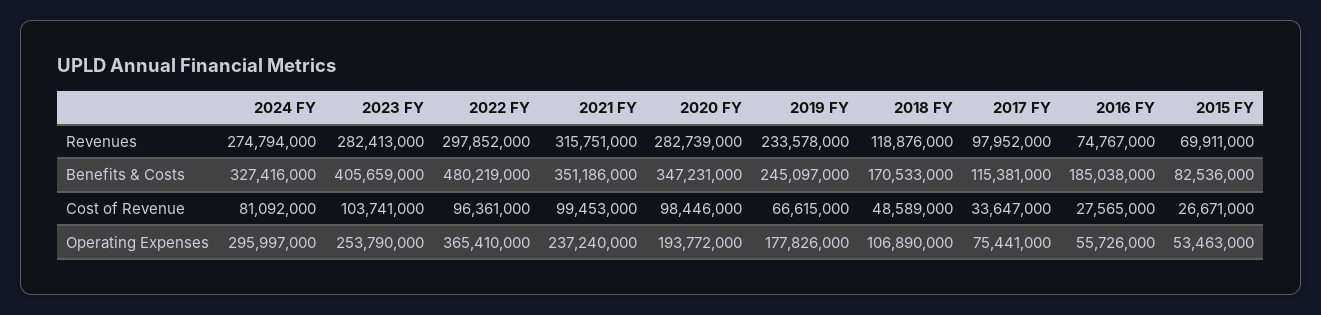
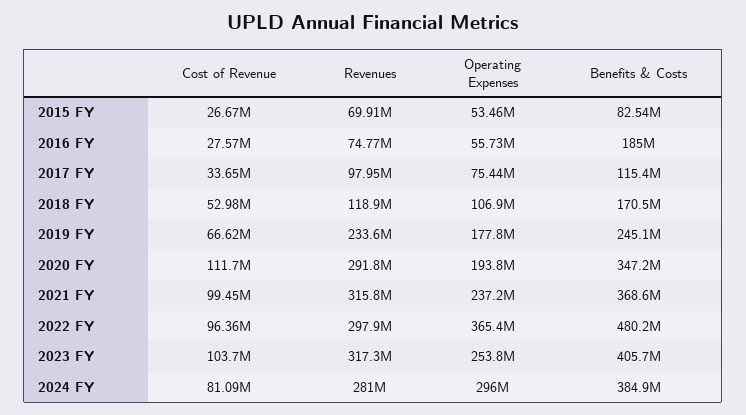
2024 FY, Revenues: 274794000 -> 281000000
2023 FY, Revenues: 282413000 -> 317300000
2020 FY, Revenues: 282739000 -> 291800000
2024 FY, Benefits & Costs: 327416000 -> 384900000
2021 FY, Benefits & Costs: 351186000 -> 368600000
2020 FY, Cost of Revenue: 98446000 -> 111700000
2018 FY, Cost of Revenue: 48589000 -> 52980000

